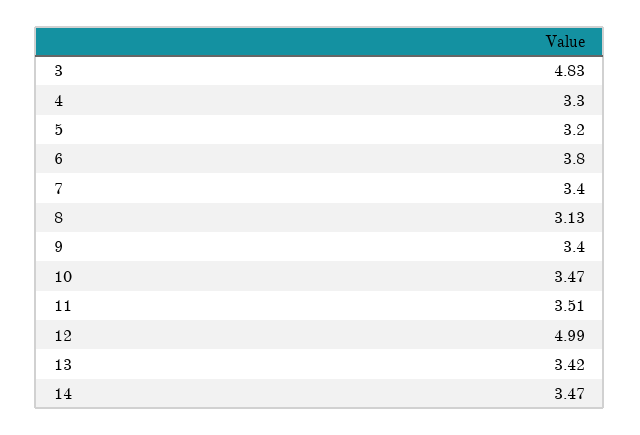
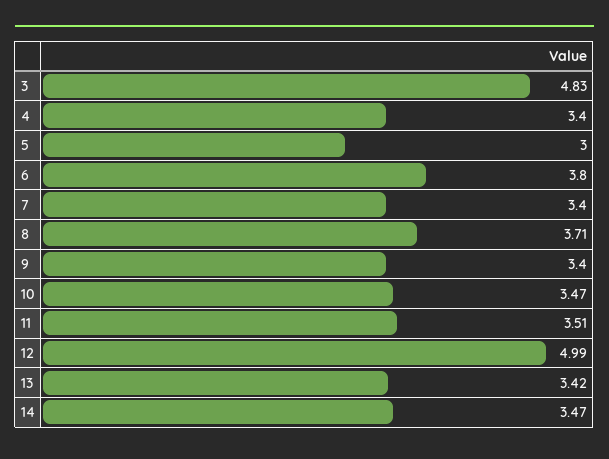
4: 3.3 -> 3.4
5: 3.2 -> 3
8: 3.13 -> 3.71

